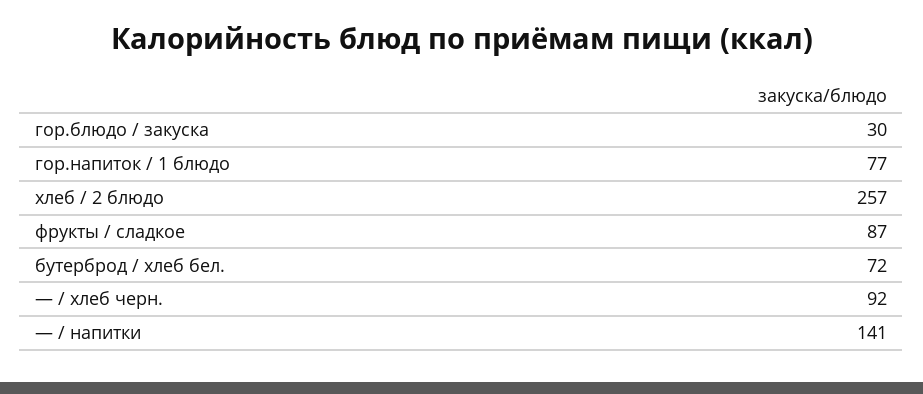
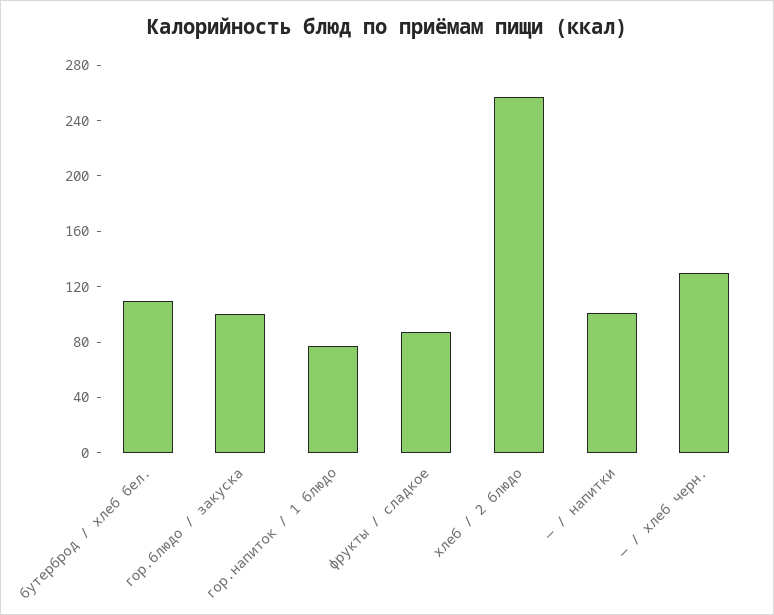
гор.блюдо / закуска: 30 -> 100
бутерброд / хлеб бел.: 72 -> 110
— / хлеб черн.: 92 -> 130
— / напитки: 141 -> 100

